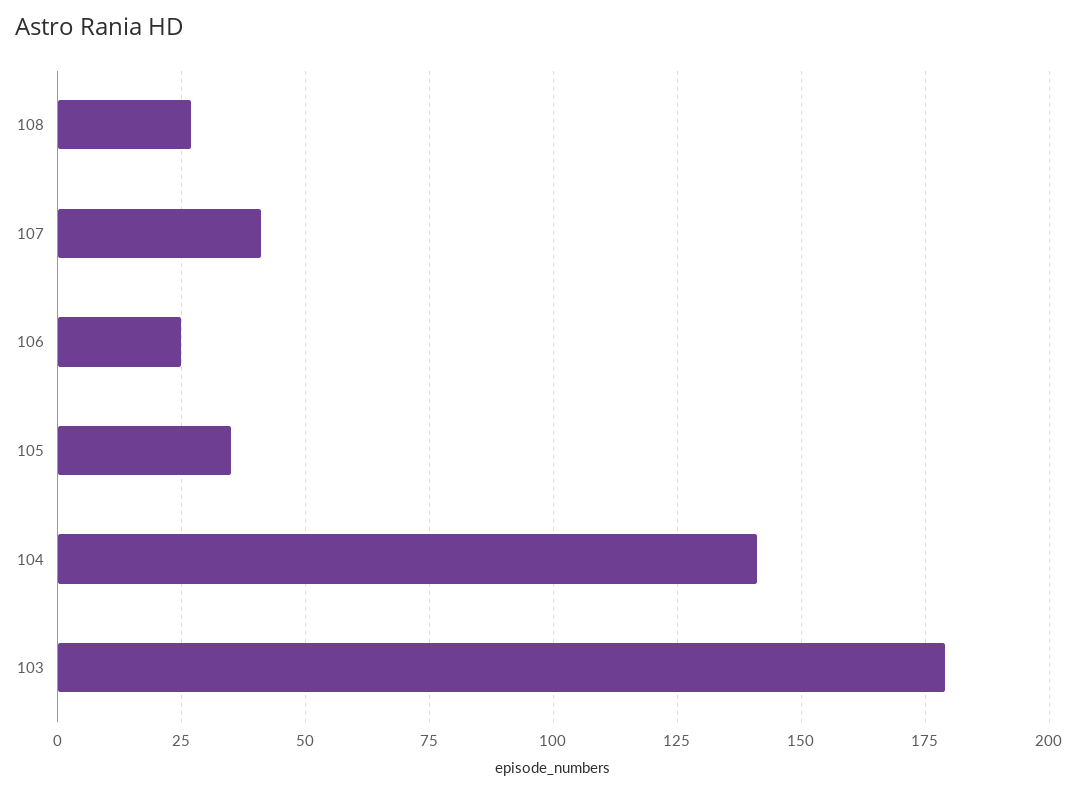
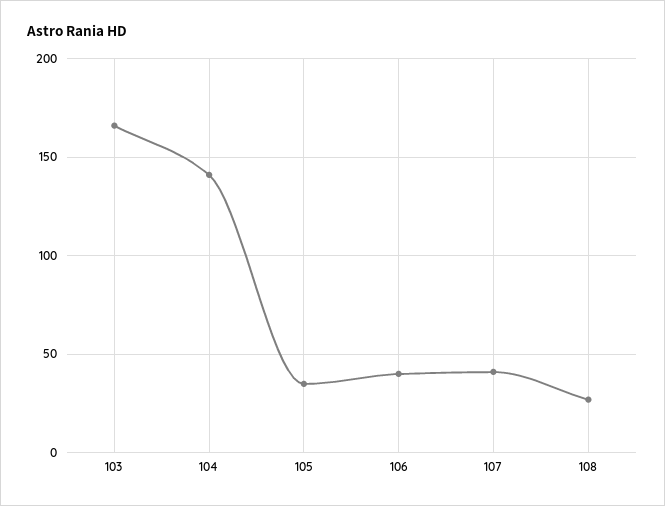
106: 25 -> 40
103: 180 -> 165

